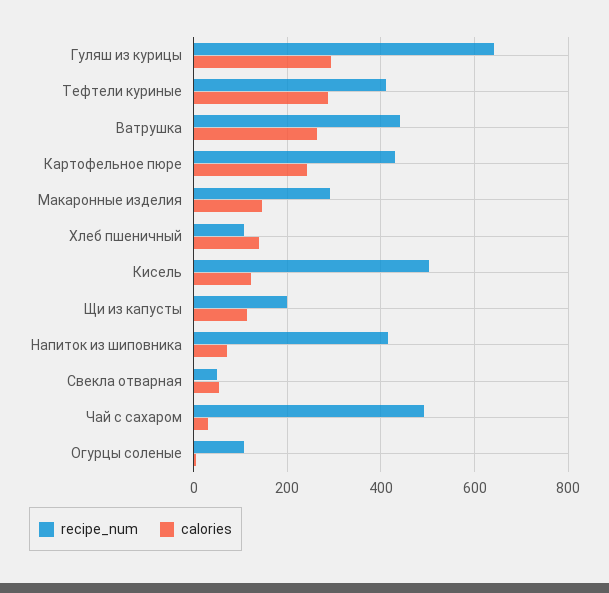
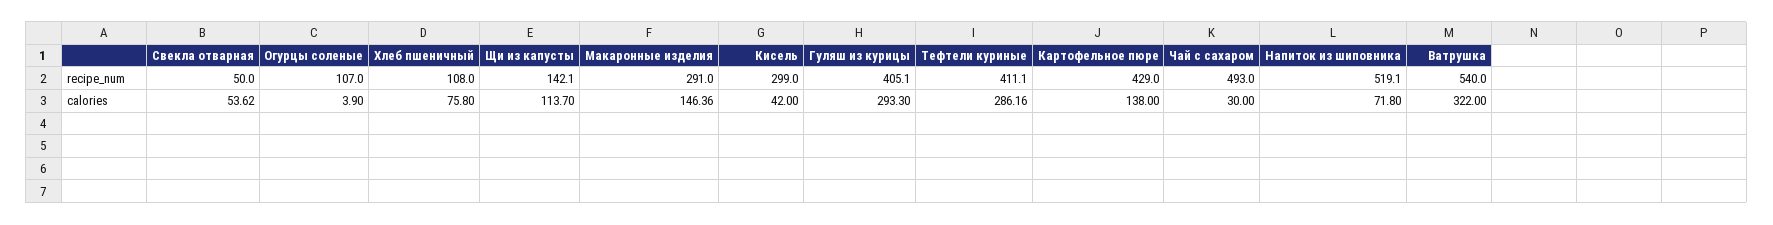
recipe_num, Гуляш из курицы: 640 -> 405.1
recipe_num, Ватрушка: 440 -> 540
calories, Ватрушка: 260 -> 322
calories, Картофельное пюре: 240 -> 138
calories, Хлеб пшеничный: 140 -> 75.8
recipe_num, Кисель: 500 -> 299
calories, Кисель: 120 -> 42
recipe_num, Щи из капусты: 200 -> 142.1
recipe_num, Напиток из шиповника: 420 -> 519.1

